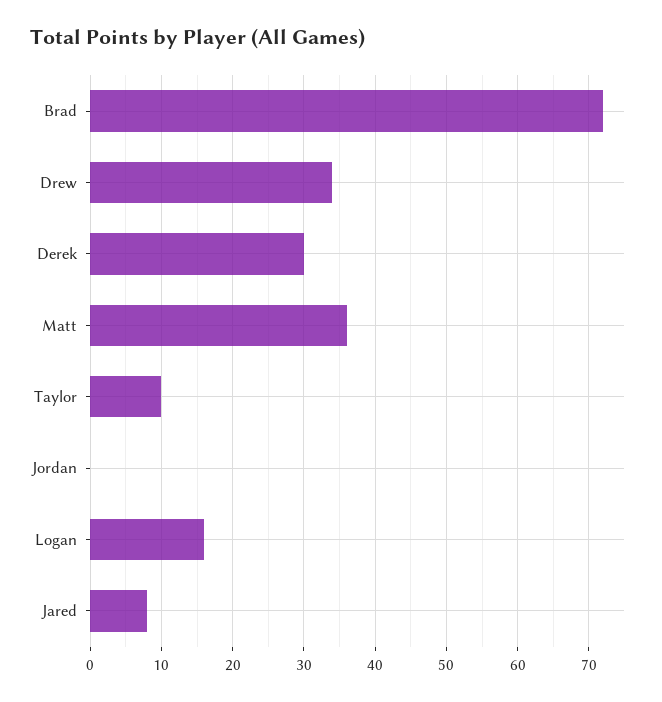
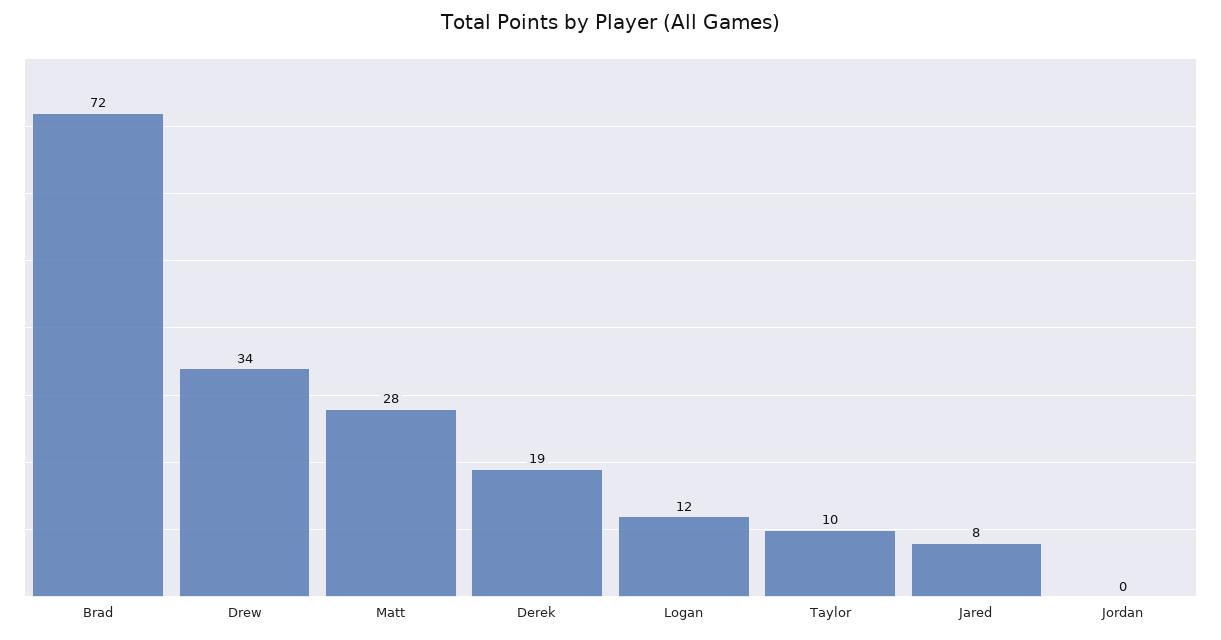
Derek: 30 -> 19
Matt: 36 -> 28
Logan: 16 -> 12

